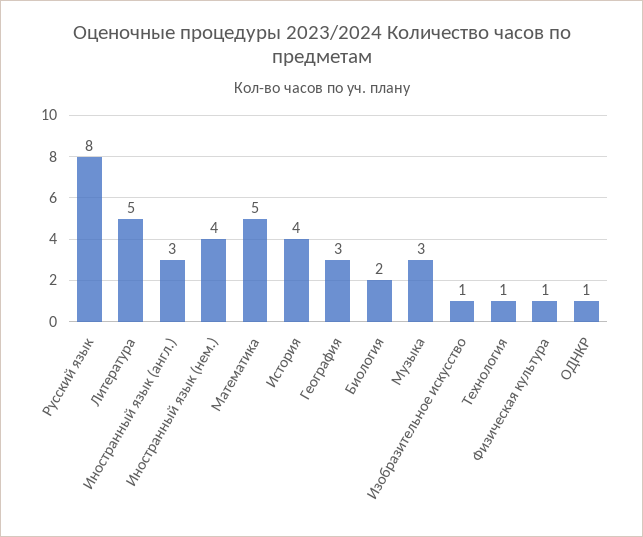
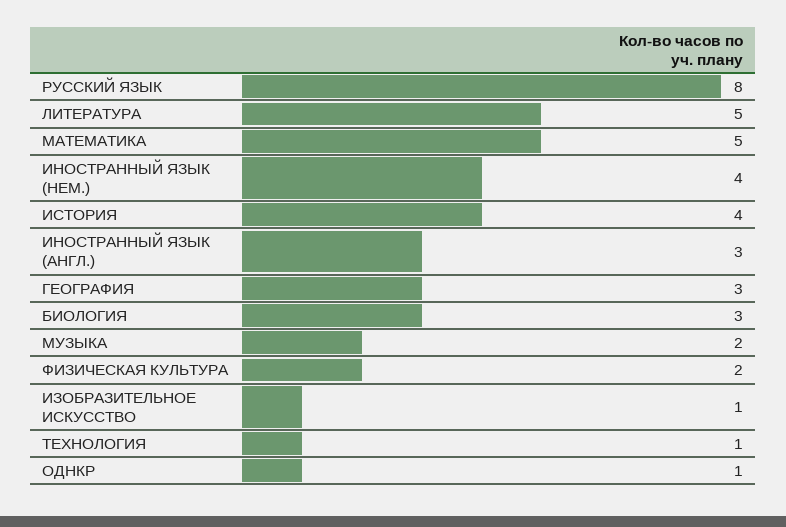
Биология: 2 -> 3
Музыка: 3 -> 2
Физическая культура: 1 -> 2

